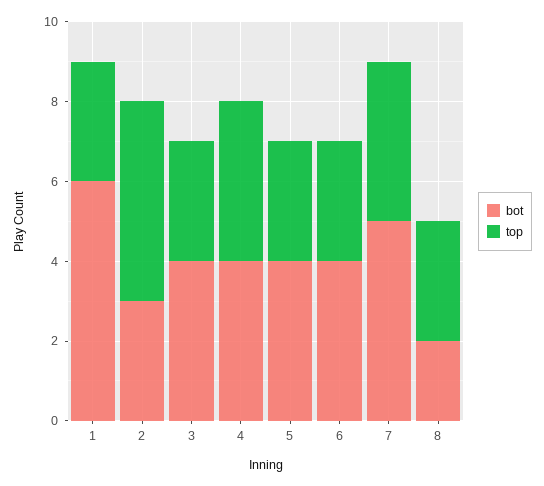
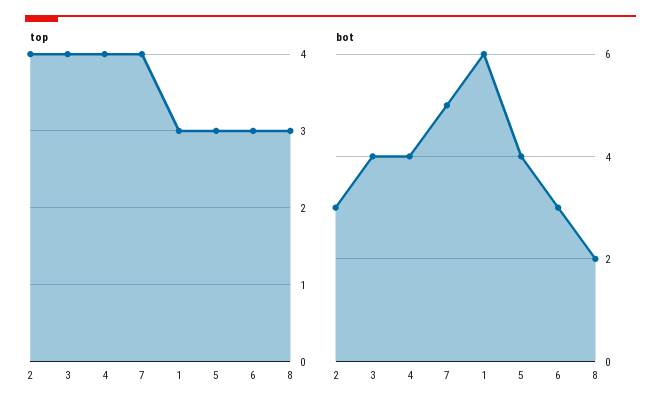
top, 2: 5 -> 4
top, 3: 3 -> 4
bot, 6: 4 -> 3

